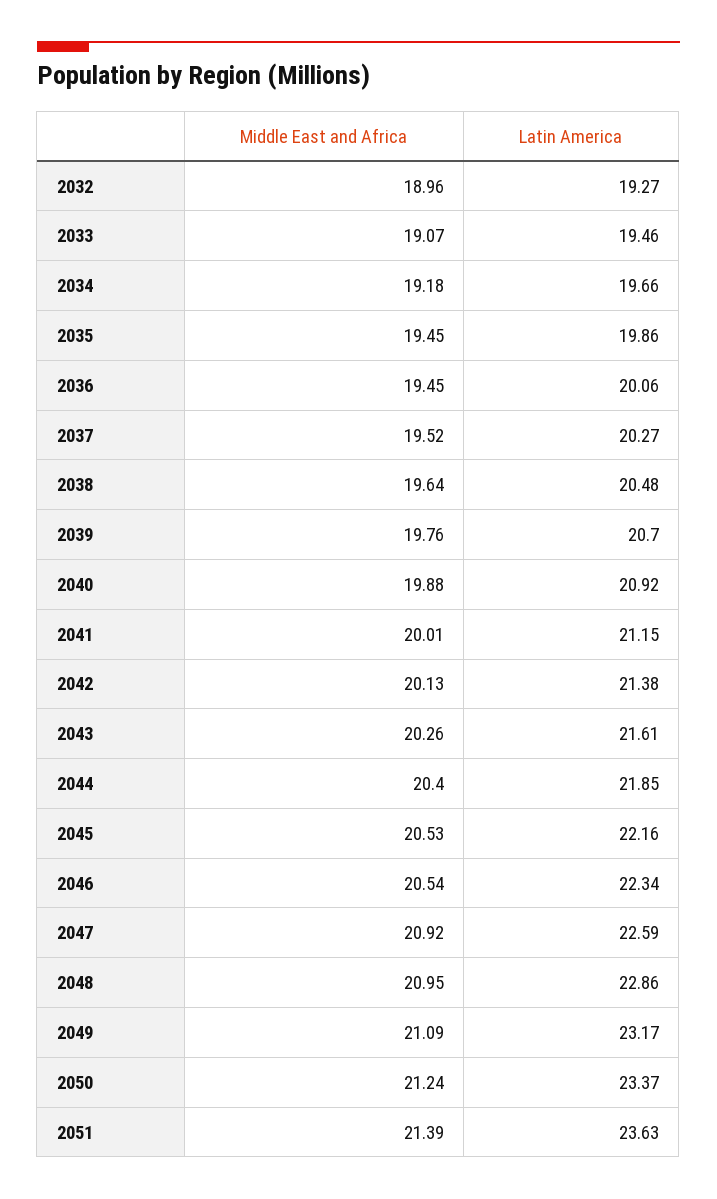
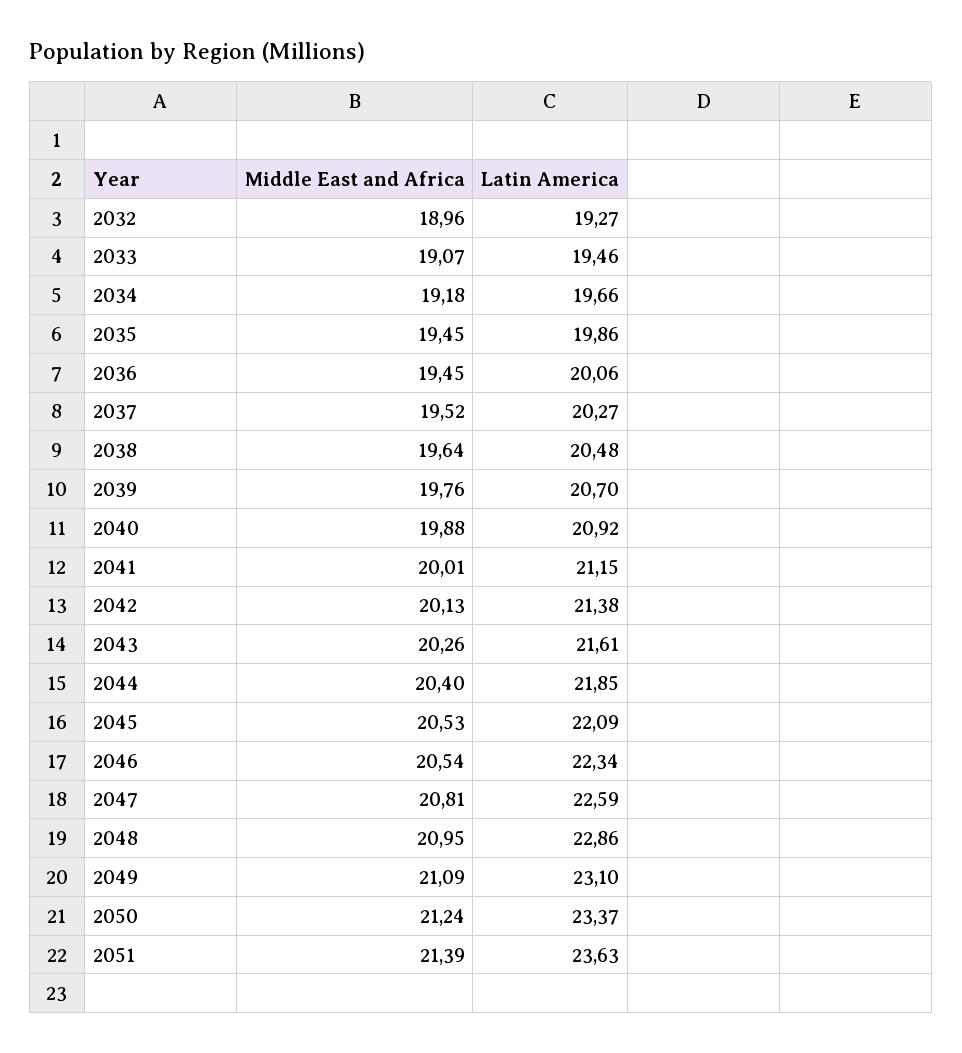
Latin America, 2045: 22.16 -> 22.09
Middle East and Africa, 2047: 20.92 -> 20.81
Latin America, 2049: 23.17 -> 23.1

